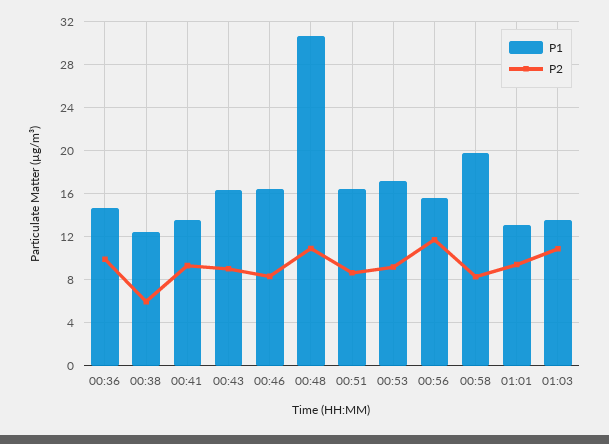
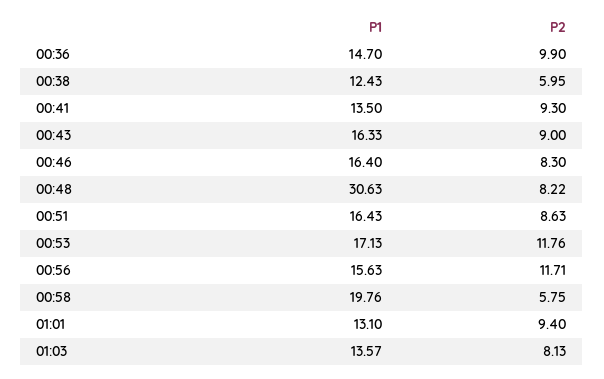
P2, 00:48: 11 -> 8.22
P2, 00:53: 9 -> 11.76
P2, 00:58: 8 -> 5.75
P2, 01:03: 11 -> 8.13

